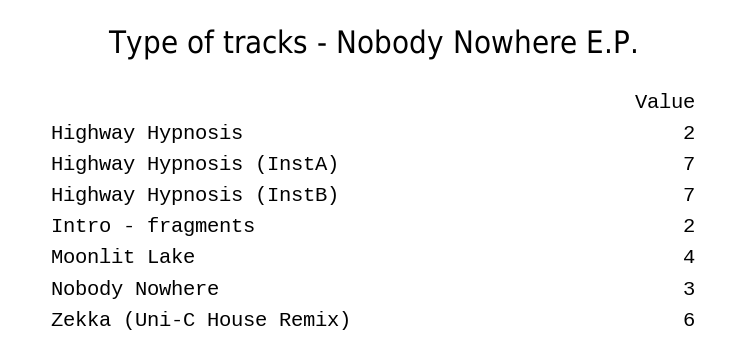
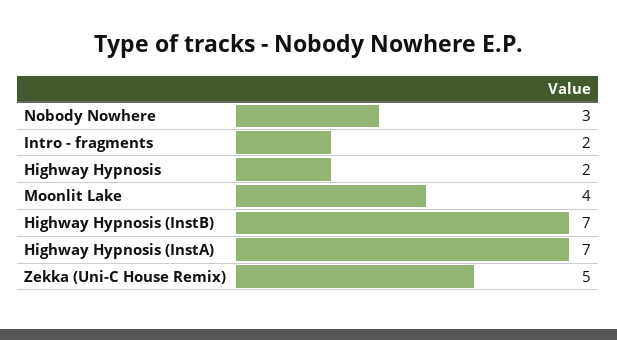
Zekka (Uni-C House Remix): 6 -> 5

